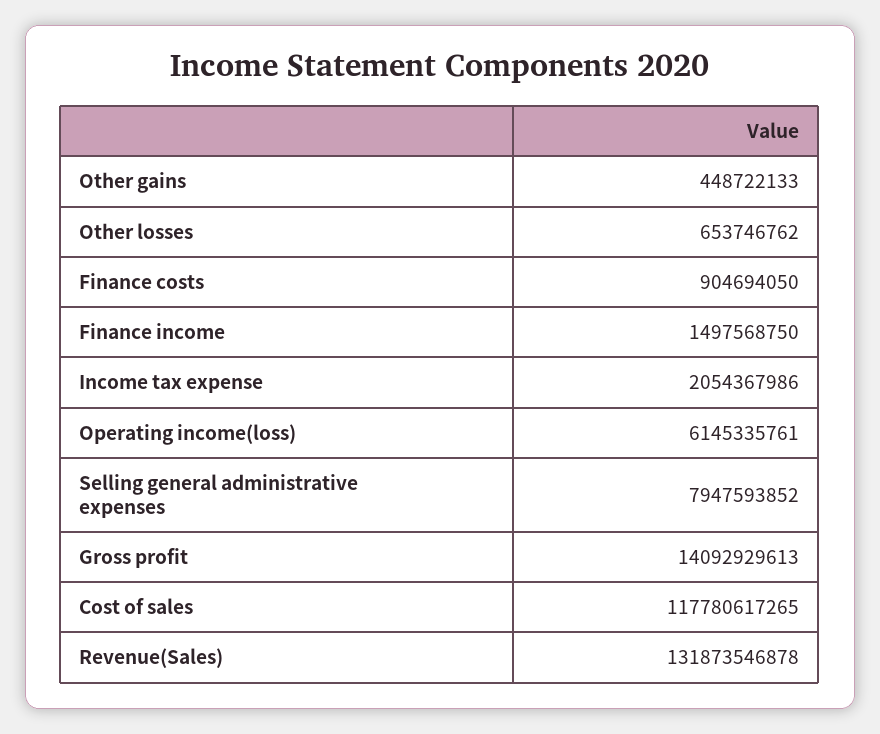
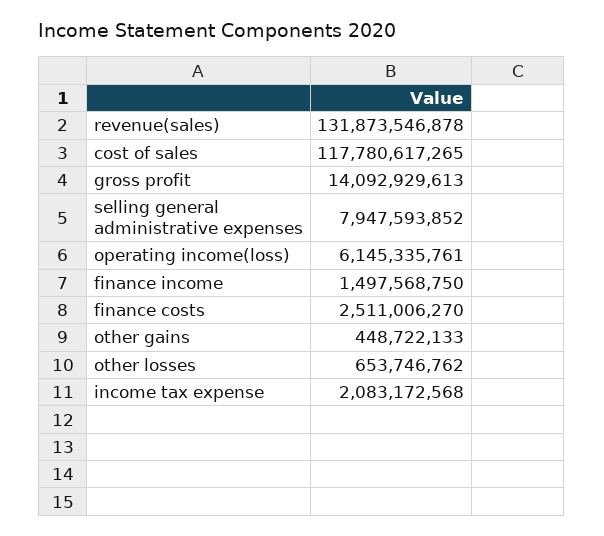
Finance costs: 904694050 -> 2511006270
Income tax expense: 2054367986 -> 2083172568

